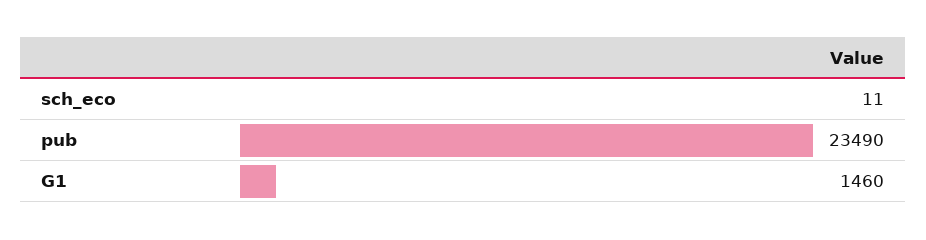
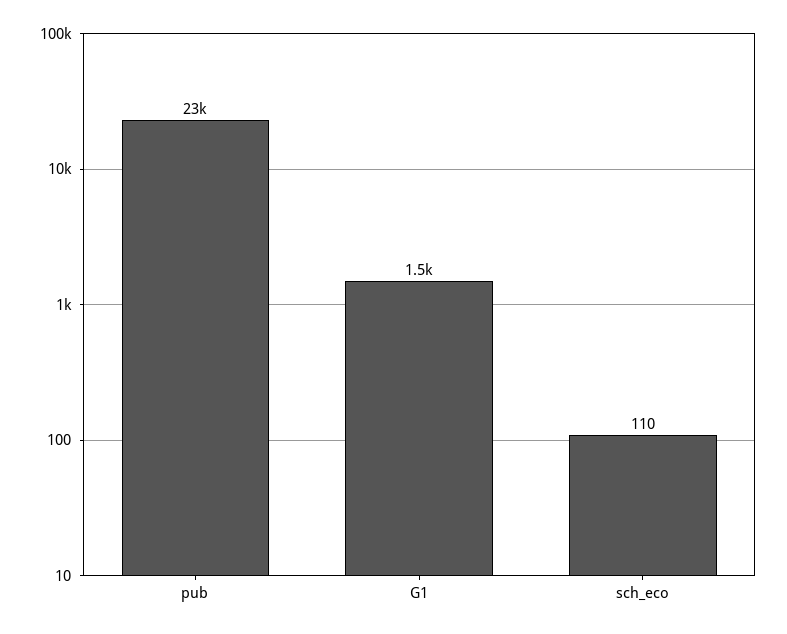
sch_eco: 11 -> 110

